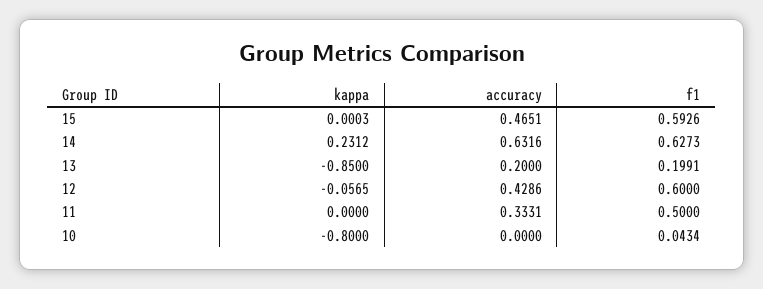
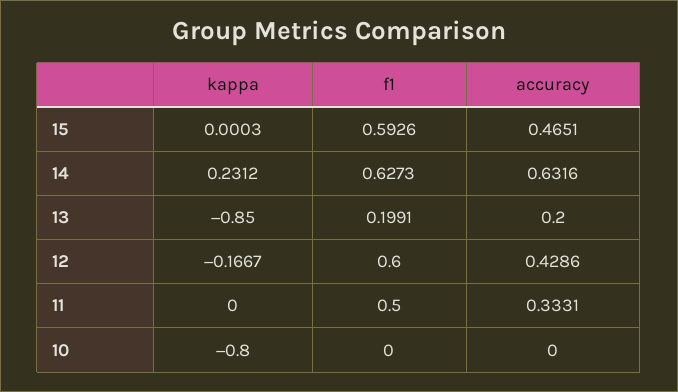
kappa, 12: -0.0565 -> -0.1667
f1, 10: 0.0434 -> 0

